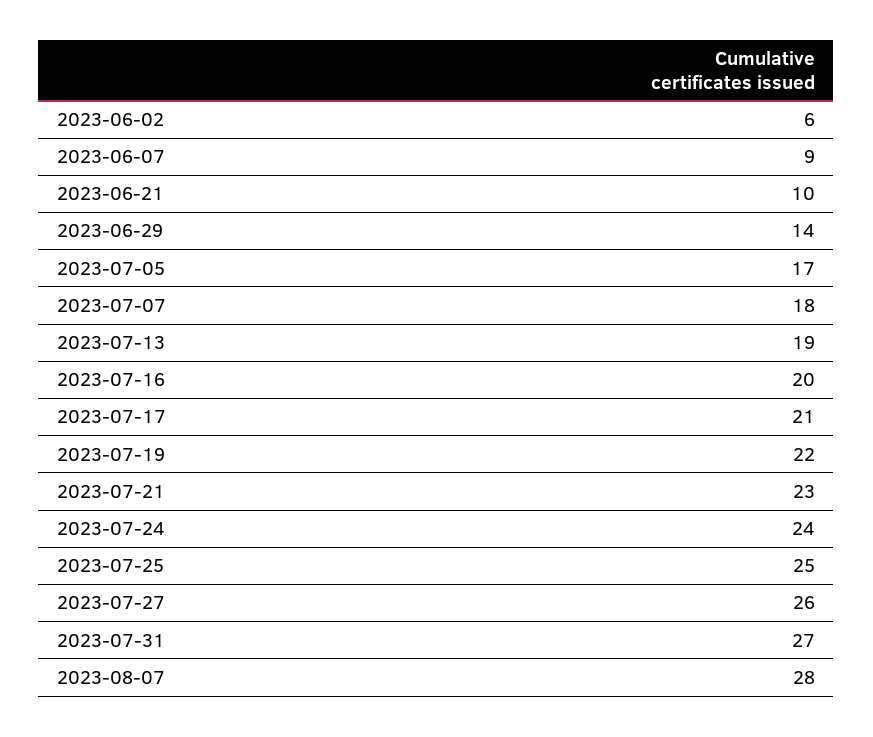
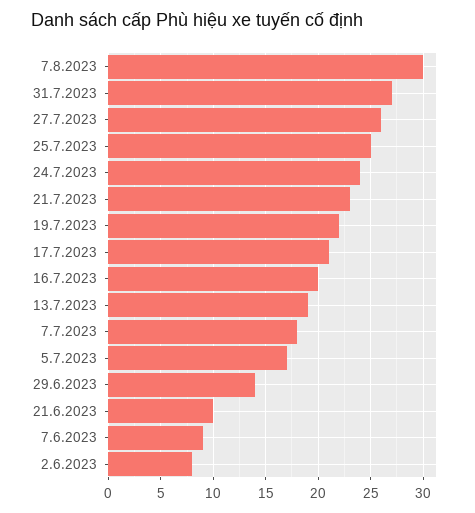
2023-06-02: 6 -> 8
2023-08-07: 28 -> 30

